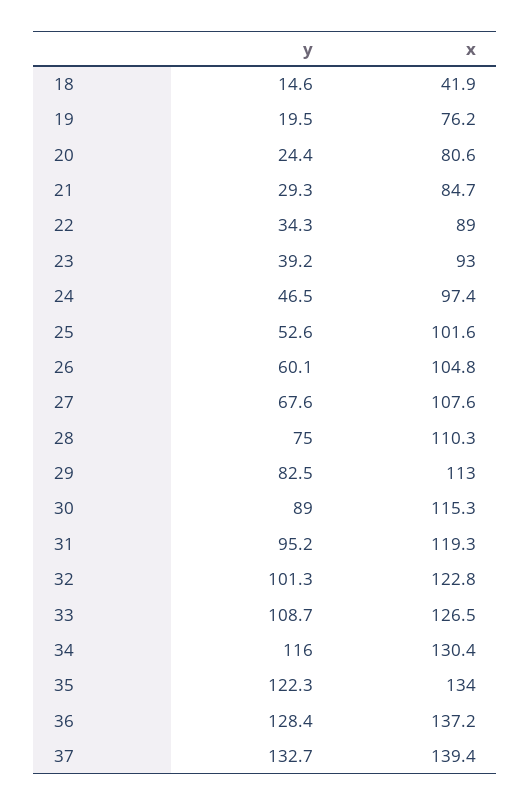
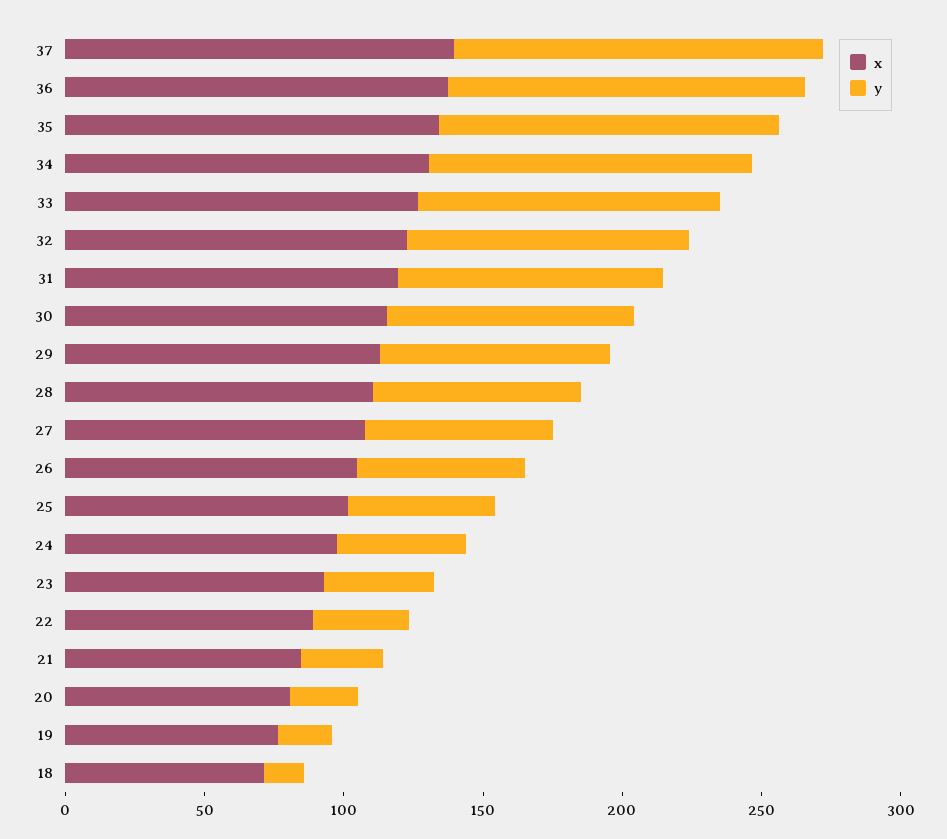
x, 18: 41.9 -> 70

